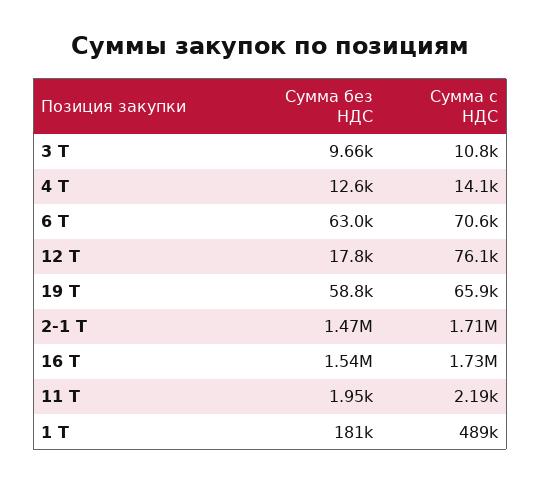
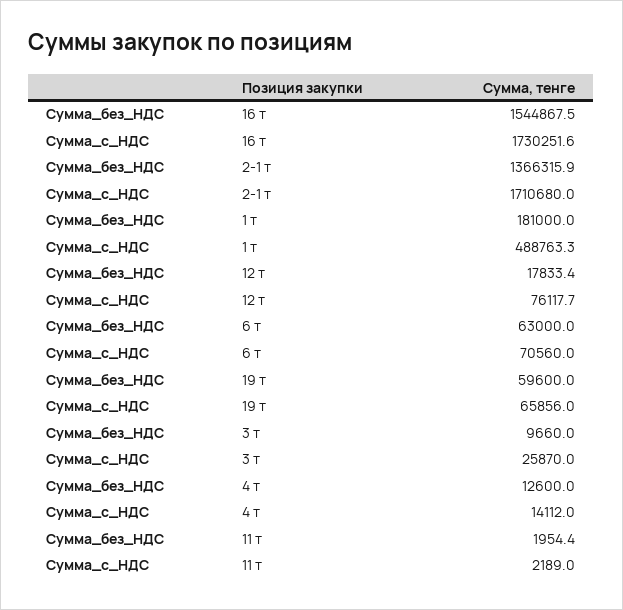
Сумма с НДС, 3 Т: 10800 -> 25870
Сумма без НДС, 19 Т: 58800 -> 59600
Сумма без НДС, 2-1 Т: 1470000 -> 1366315.9

